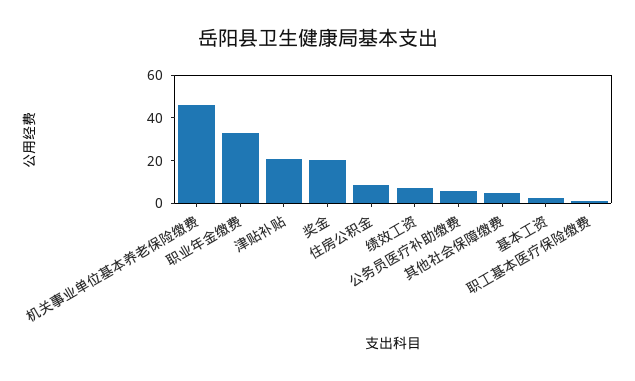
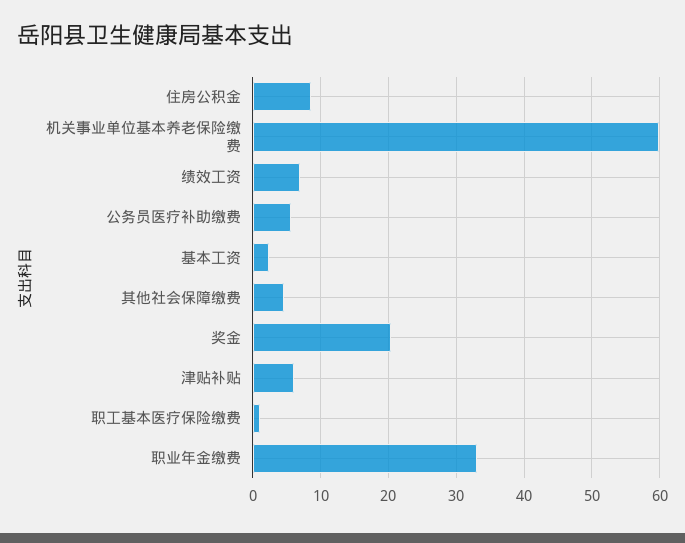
机关事业单位基本养老保险缴费: 45 -> 60
津贴补贴: 20 -> 6

